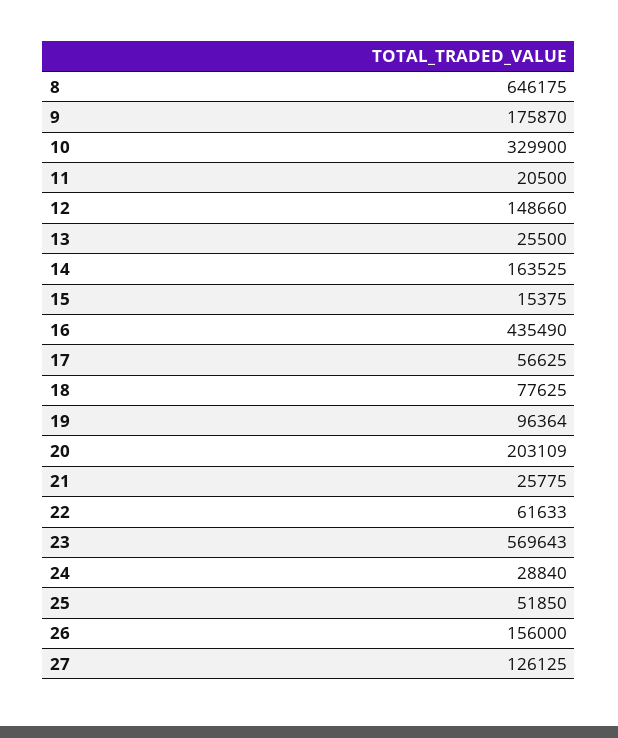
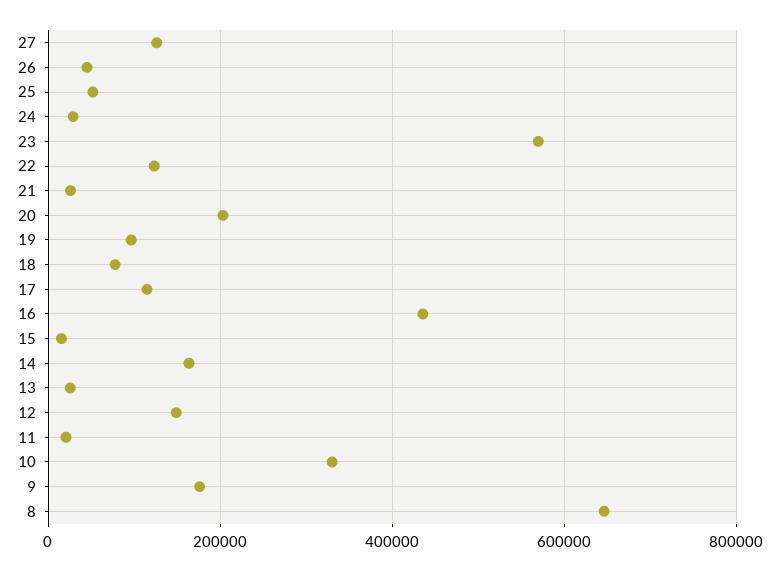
17: 56625 -> 120000
22: 61633 -> 120000
26: 156000 -> 40000

